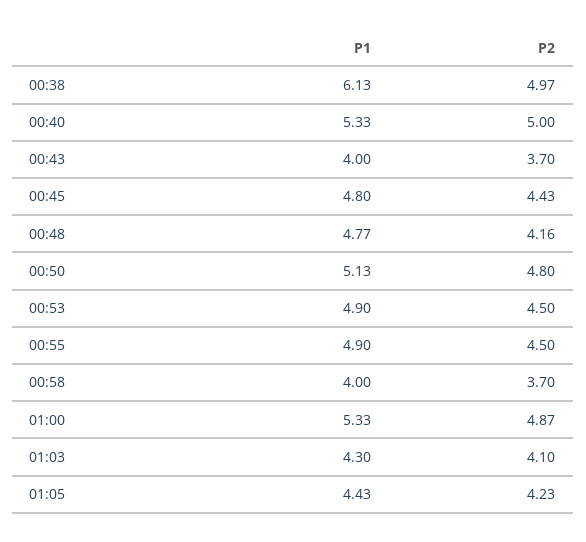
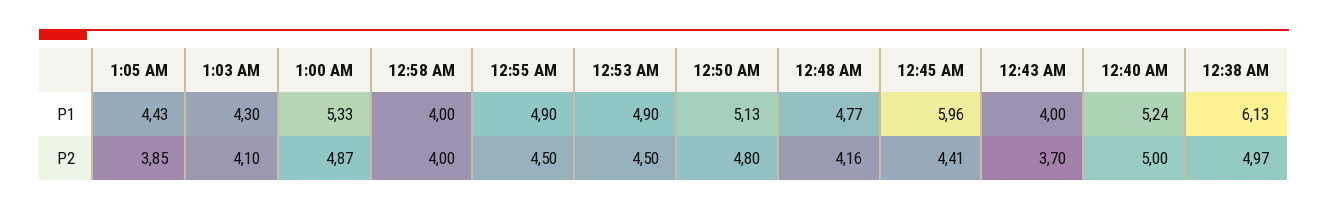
P1, 00:40: 5.33 -> 5.24
P1, 00:45: 4.8 -> 5.96
P2, 00:45: 4.43 -> 4.41
P2, 00:58: 3.7 -> 4
P2, 01:05: 4.23 -> 3.85

